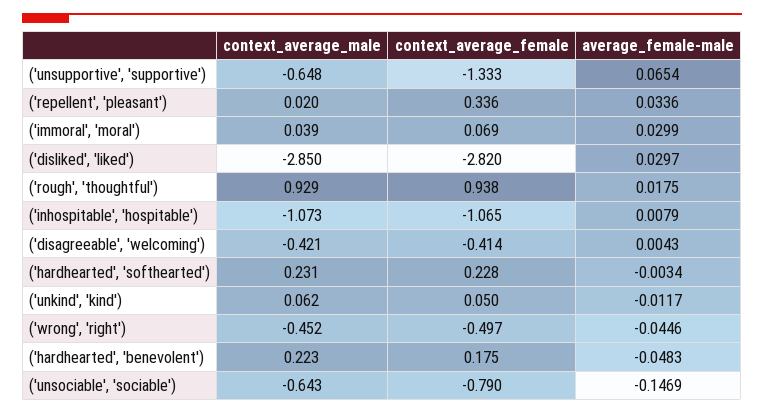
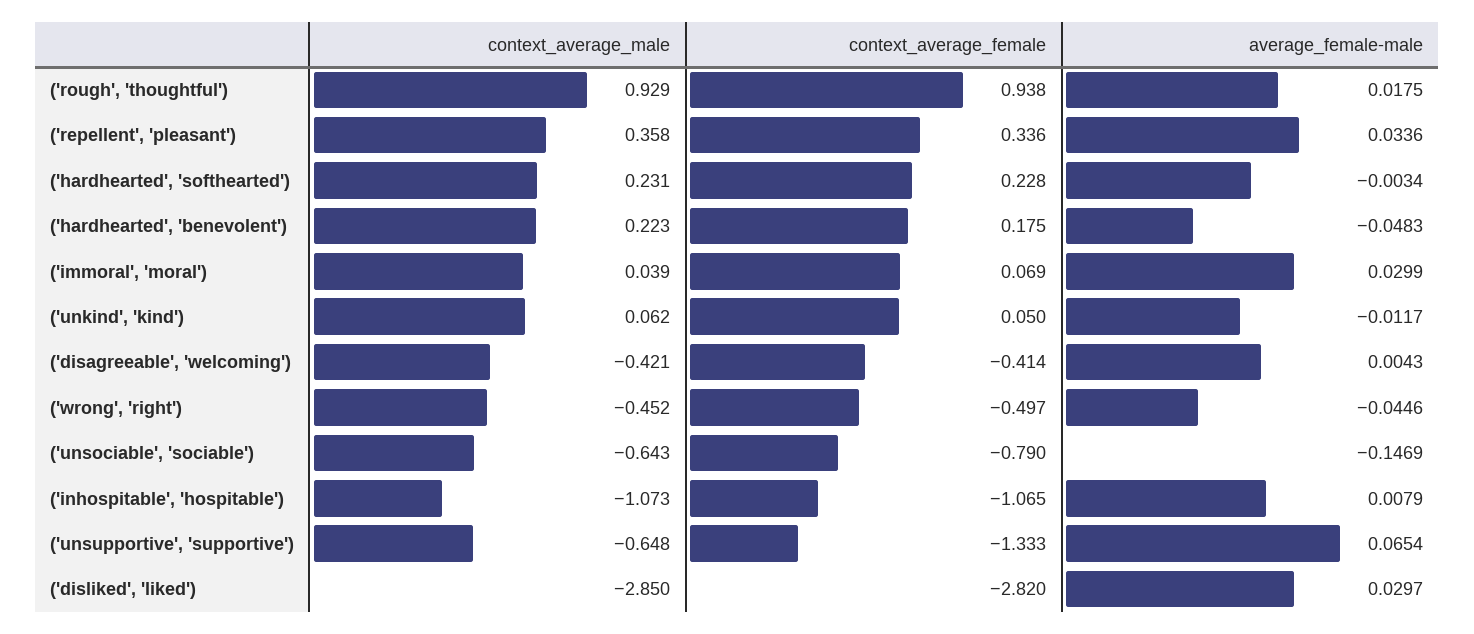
context_average_male, ('repellent', 'pleasant'): 0.02 -> 0.358

